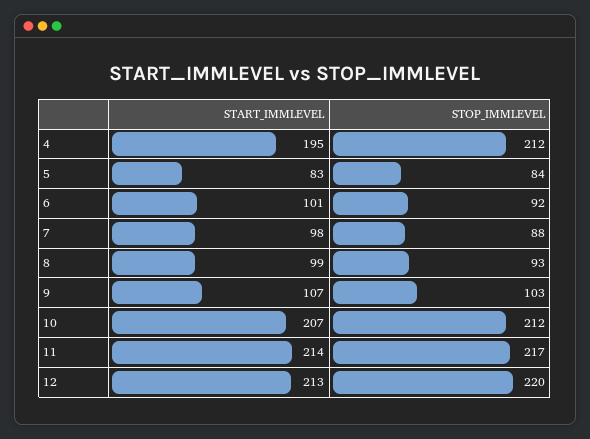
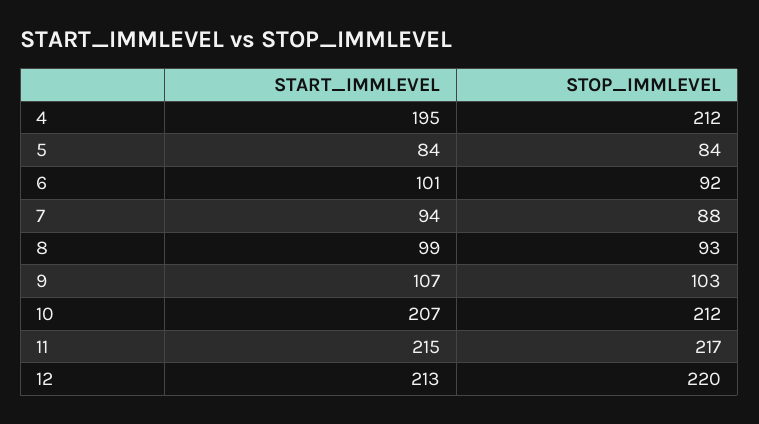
START_IMMLEVEL, 5: 83 -> 84
START_IMMLEVEL, 7: 98 -> 94
START_IMMLEVEL, 11: 214 -> 215

